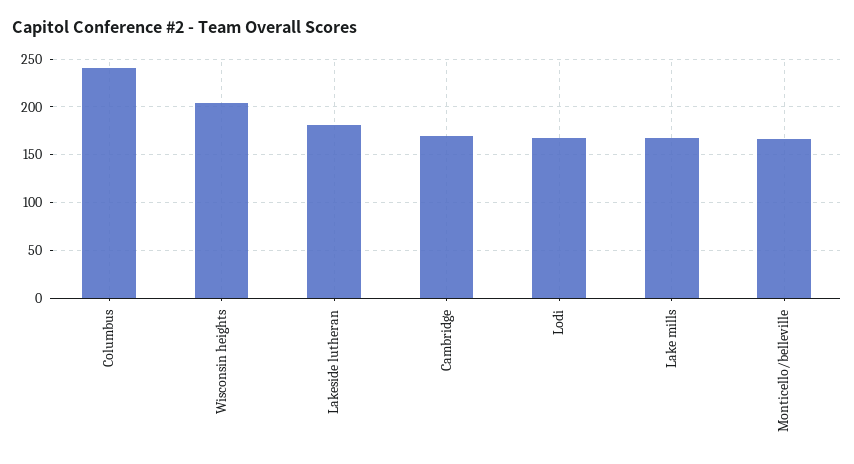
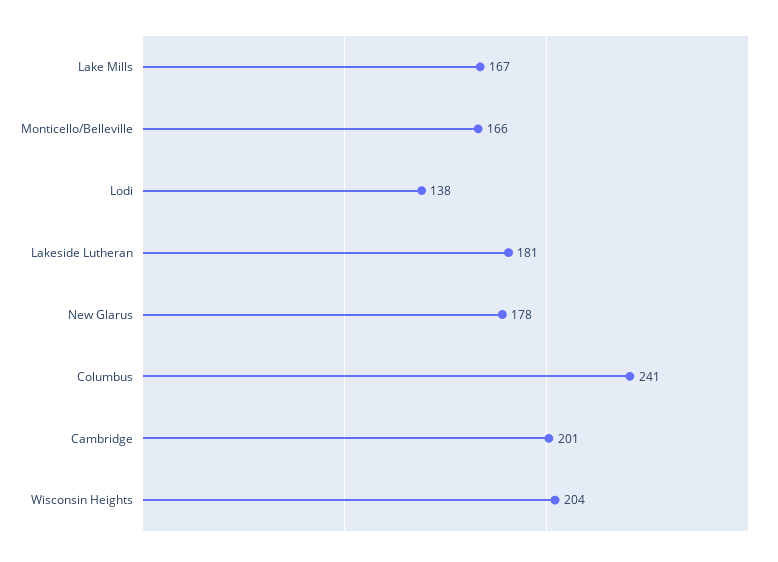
Cambridge: 170 -> 201
Lodi: 170 -> 138
New Glarus: none -> 178

